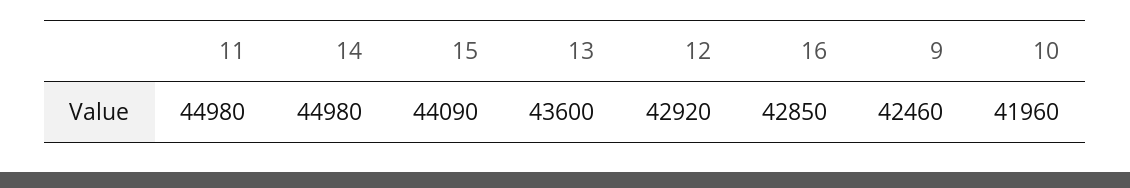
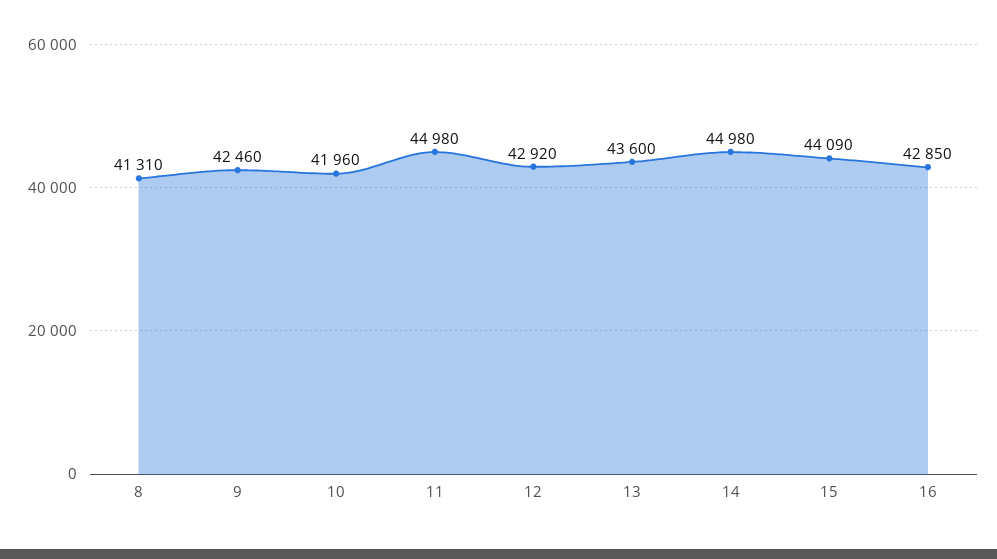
8: none -> 41310

